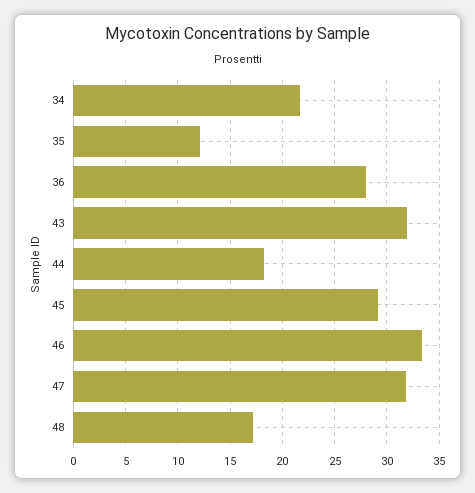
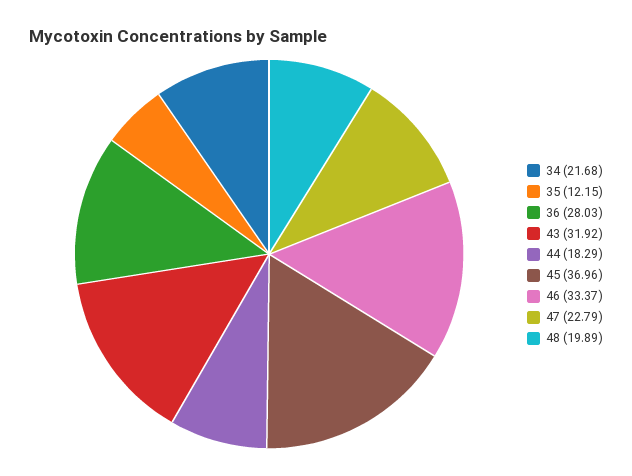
45: 29 -> 36.96
47: 32 -> 22.79
48: 17 -> 19.89

